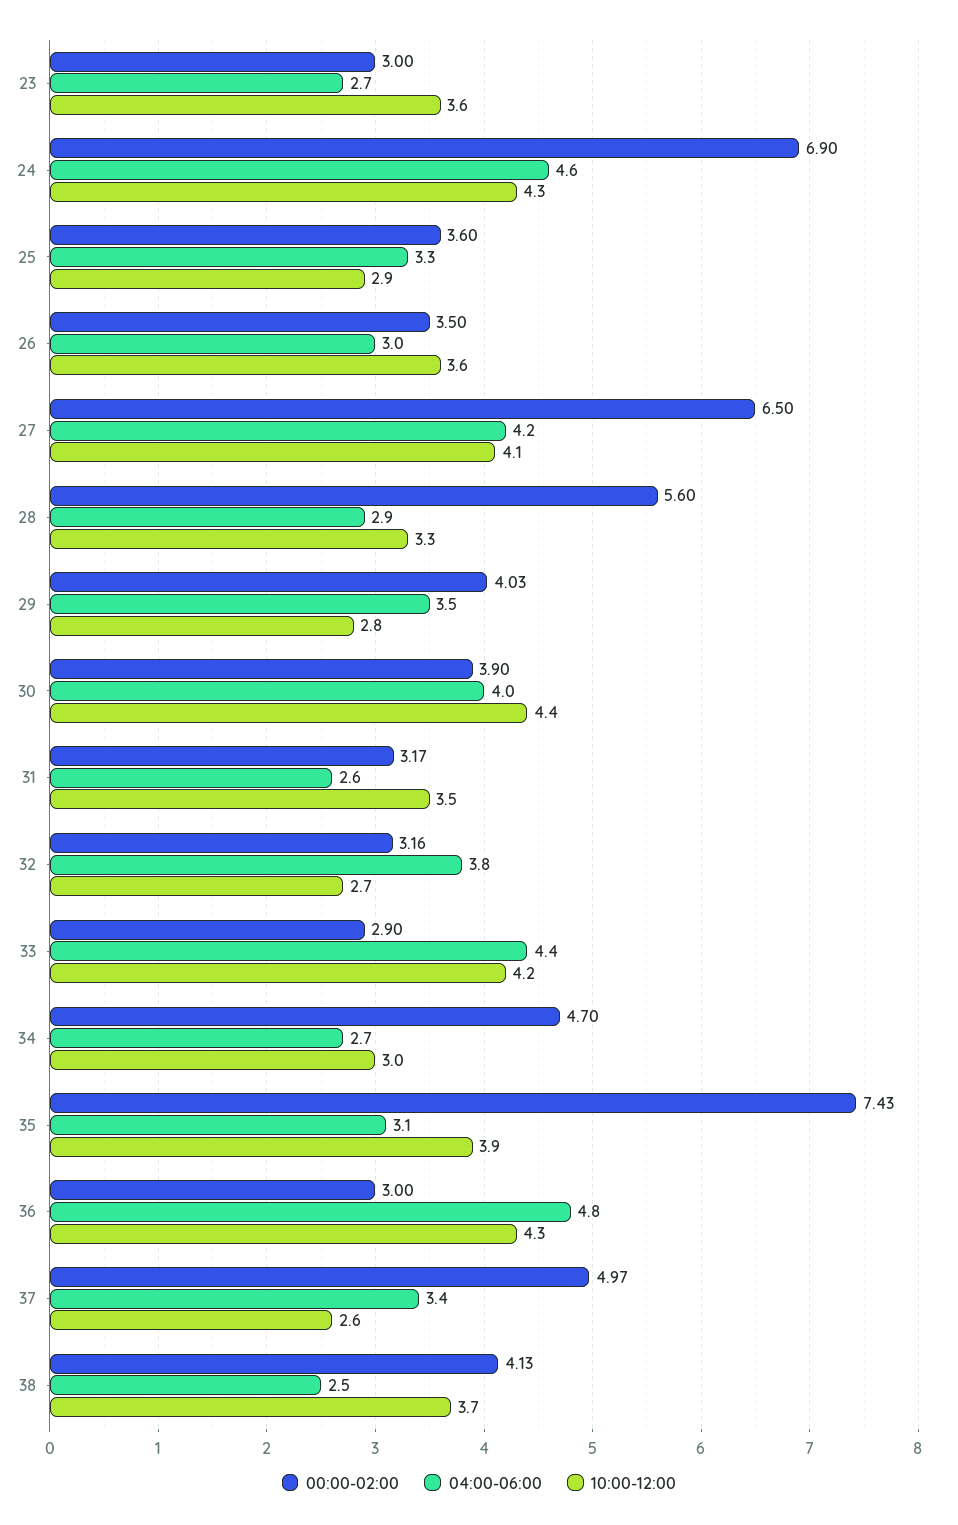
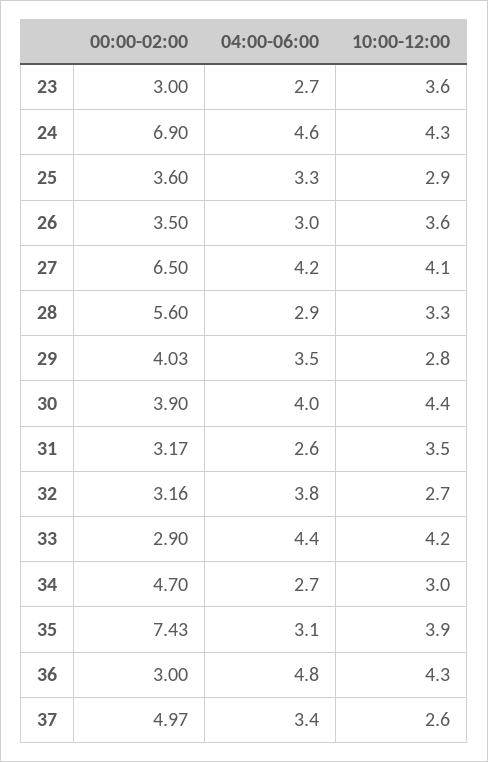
00:00-02:00, 38: 4.13 -> none
04:00-06:00, 38: 2.5 -> none
10:00-12:00, 38: 3.7 -> none

